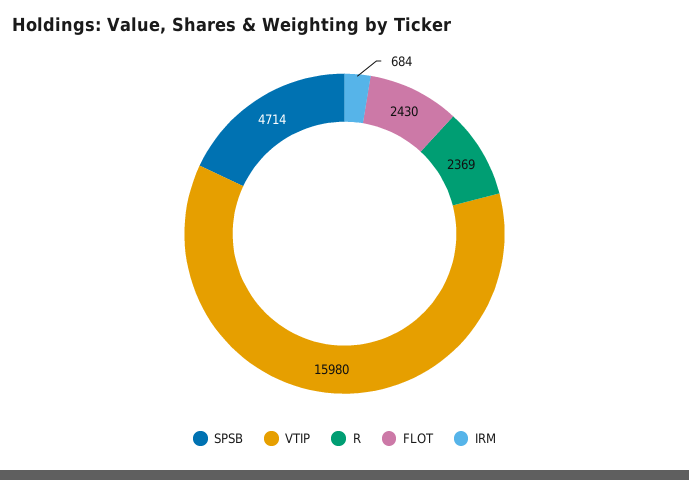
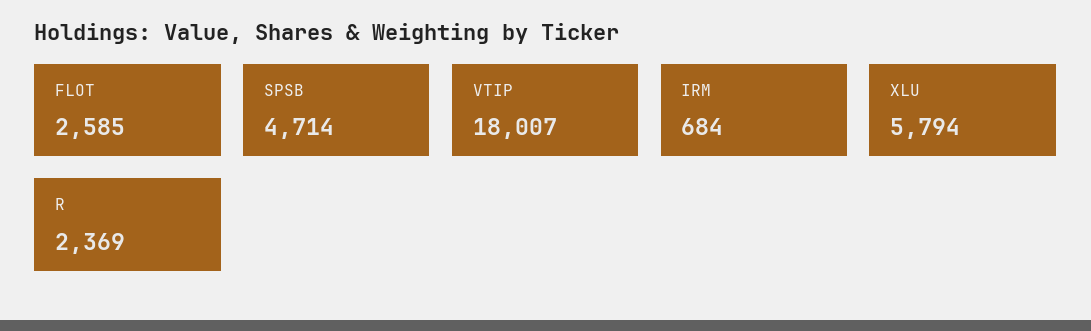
VTIP: 15980 -> 18007
FLOT: 2430 -> 2585
XLU: none -> 5794

